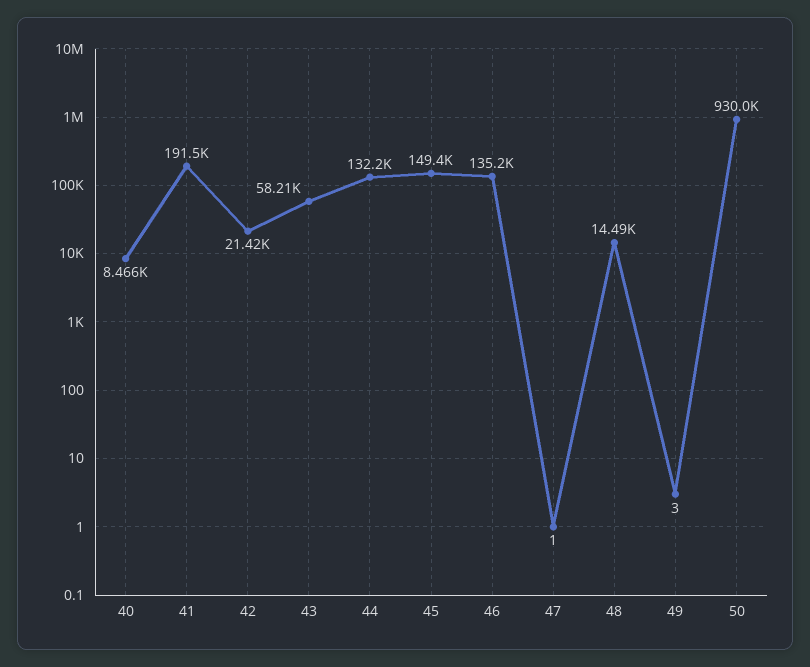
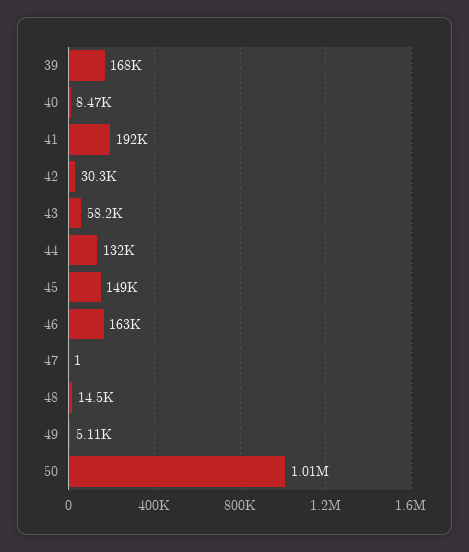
42: 21420 -> 30300
46: 135200 -> 163000
49: 3 -> 5110
50: 930000 -> 1010000
39: none -> 168000

